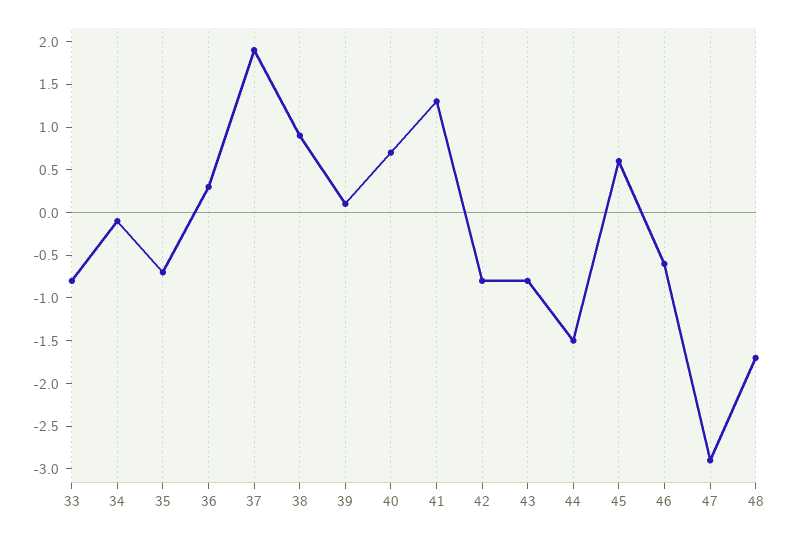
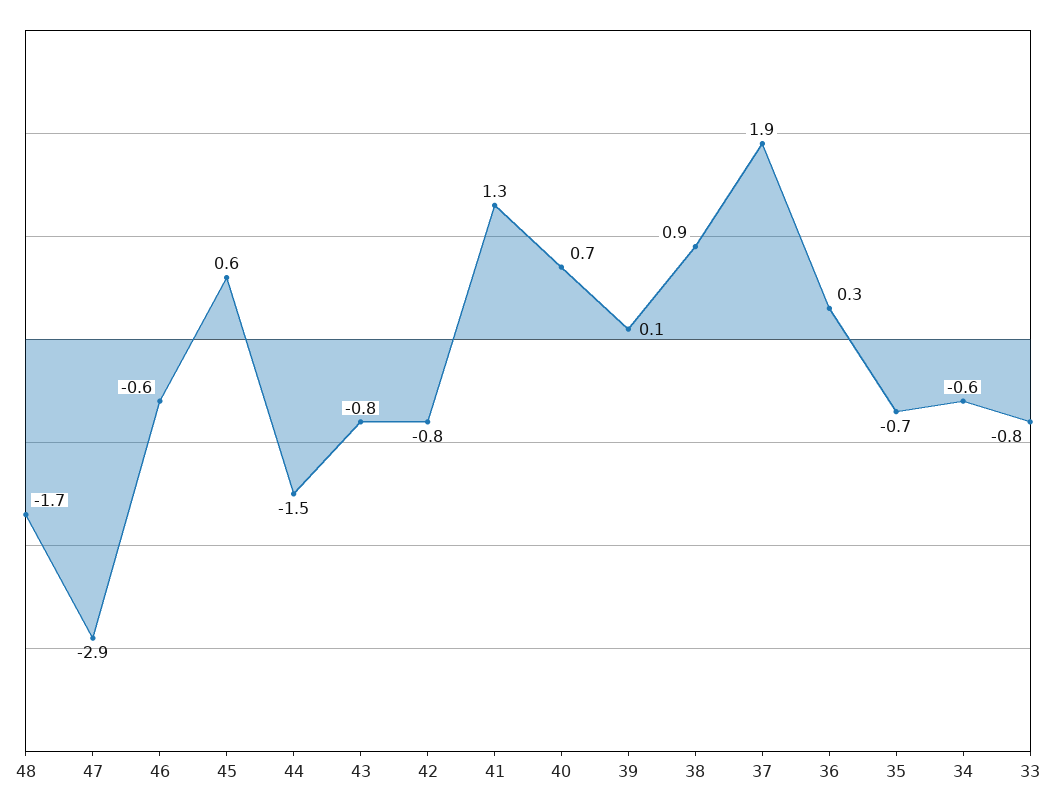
34: -0.1 -> -0.6

